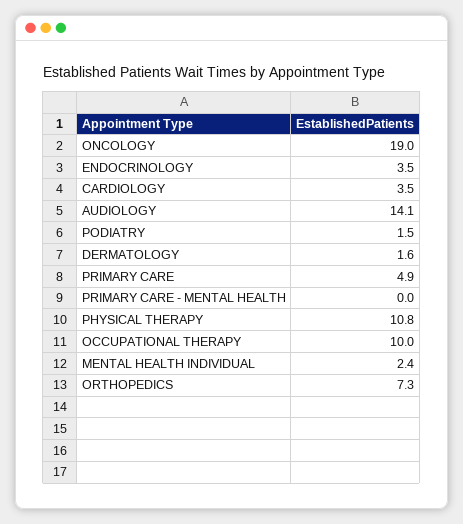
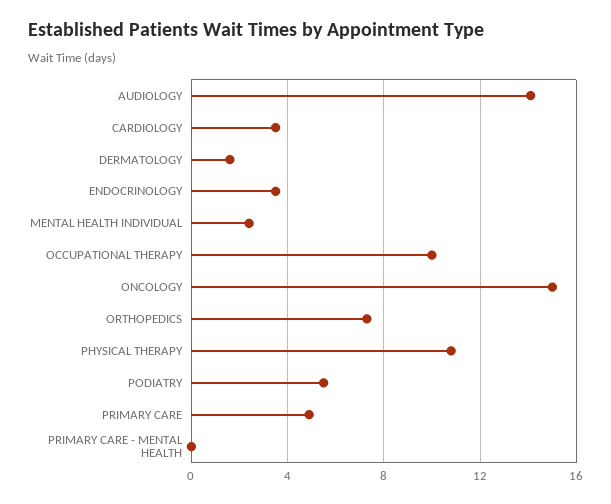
ONCOLOGY: 19 -> 15
PODIATRY: 1.5 -> 5.5

